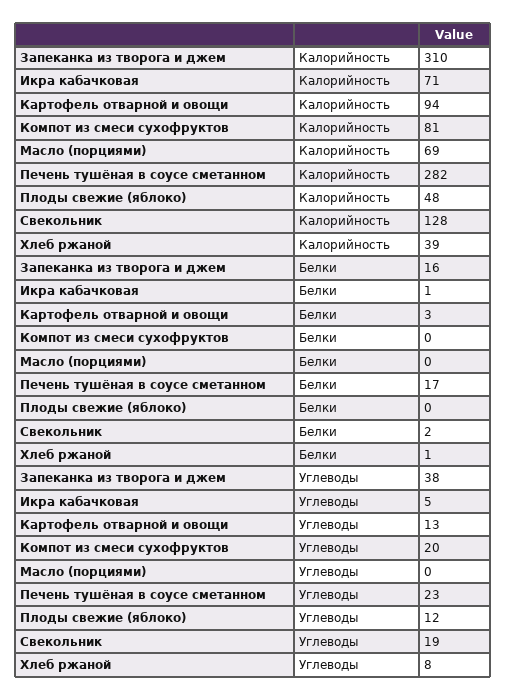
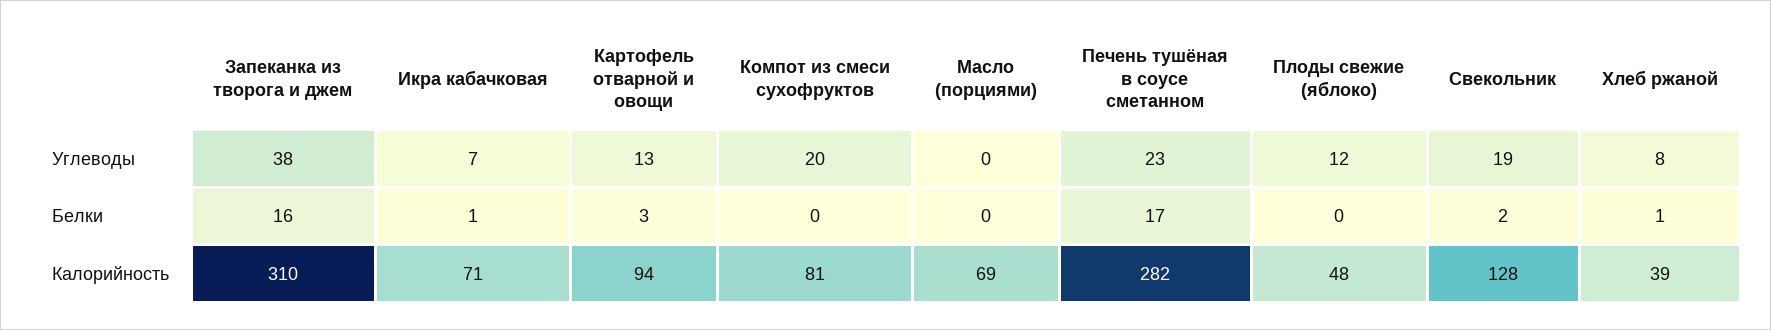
Икра кабачковая, Углеводы: 5 -> 7

